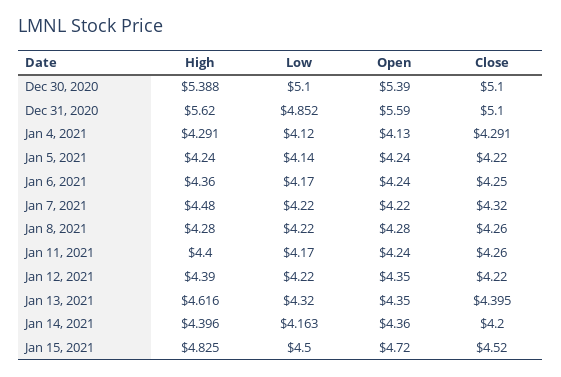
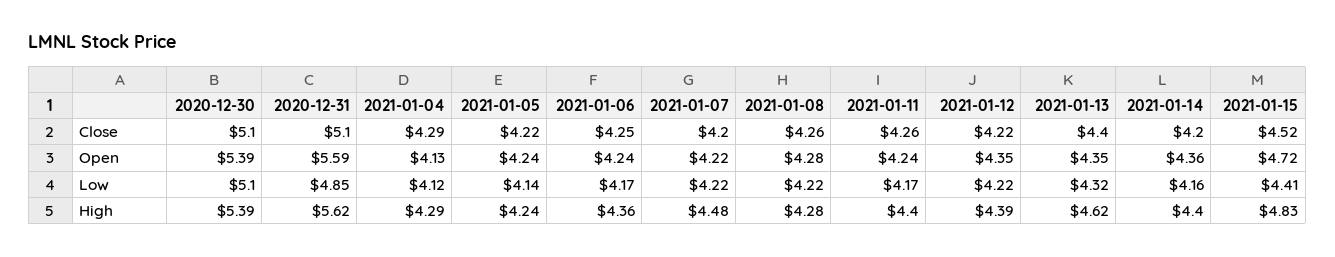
Close, Jan 7, 2021: 4.32 -> 4.2
Low, Jan 15, 2021: 4.5 -> 4.41

